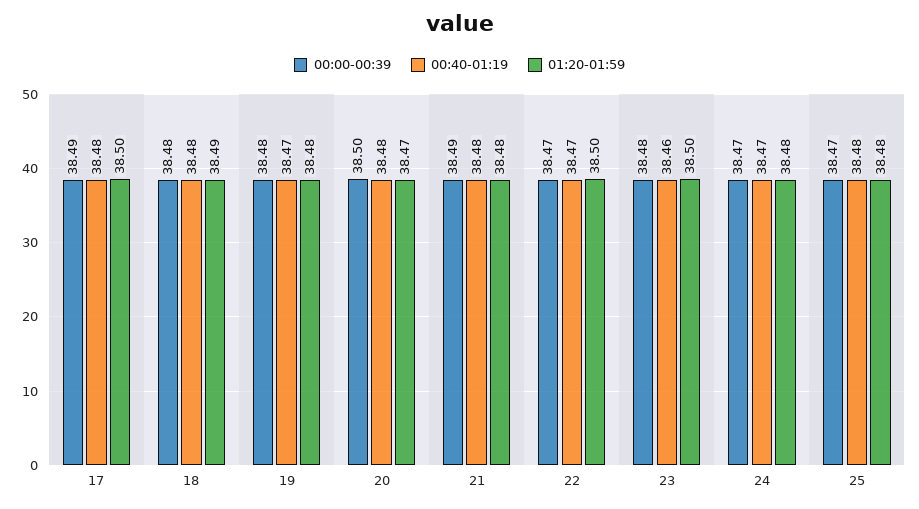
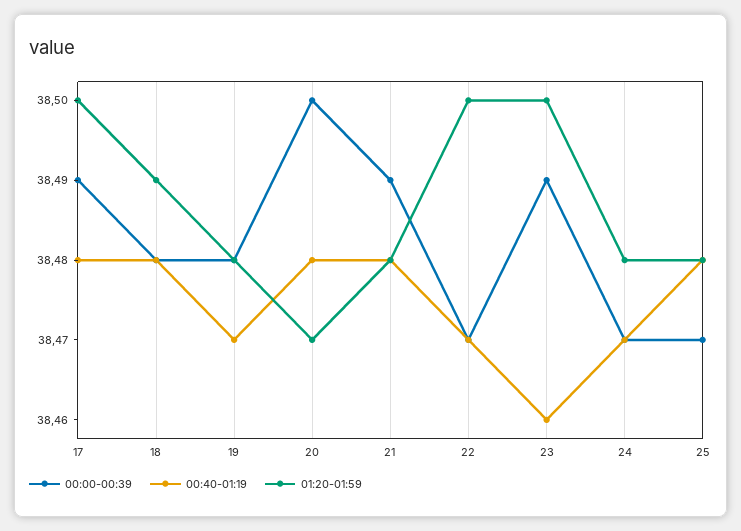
00:00-00:39, 23: 38.48 -> 38.49

